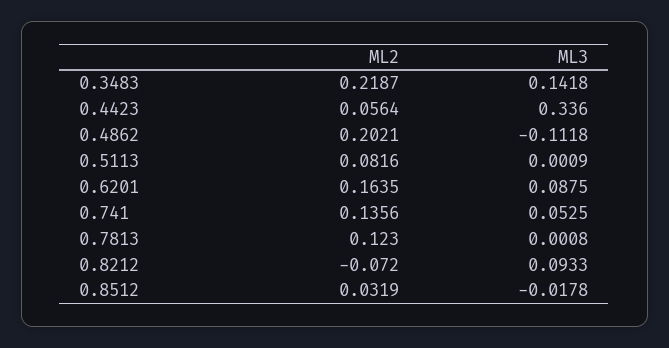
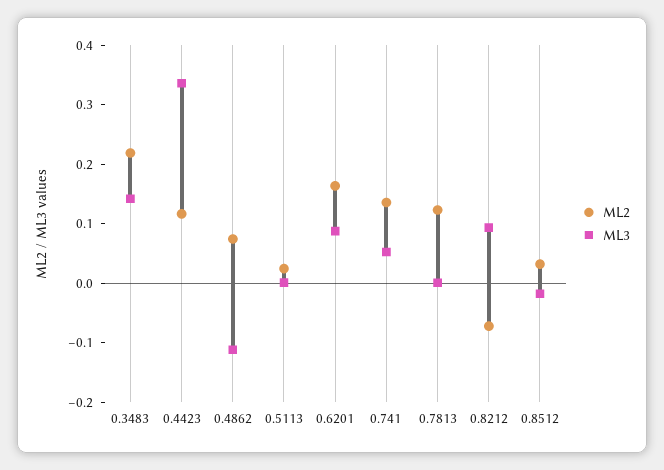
ML2, 0.4423: 0.0564 -> 0.12
ML2, 0.4862: 0.2021 -> 0.08
ML2, 0.5113: 0.0816 -> 0.02

